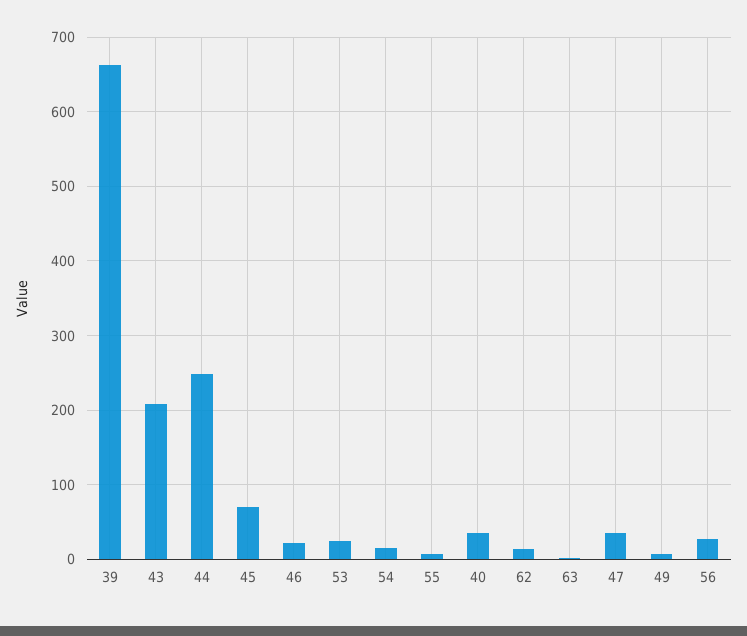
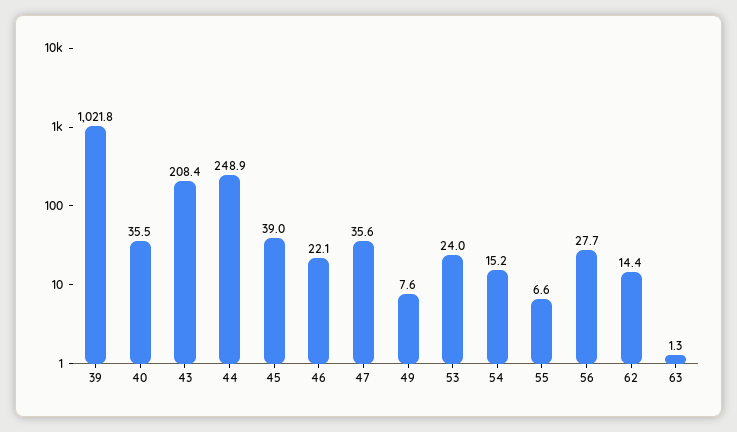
39: 660 -> 1021.8
45: 70 -> 39

